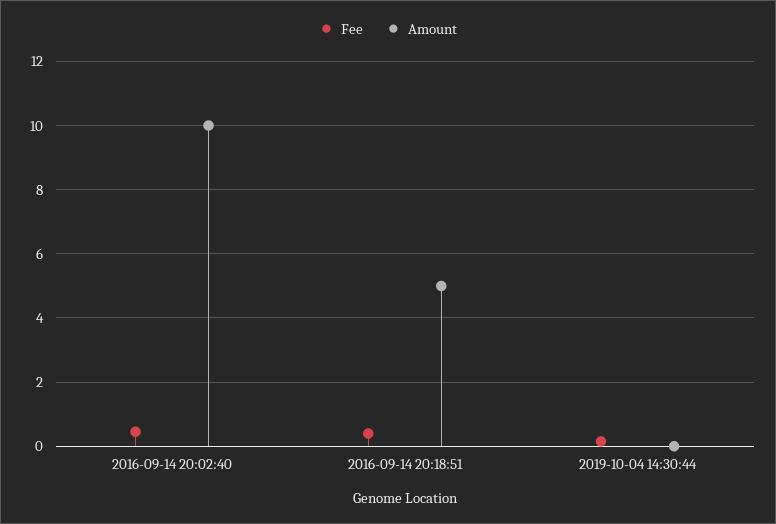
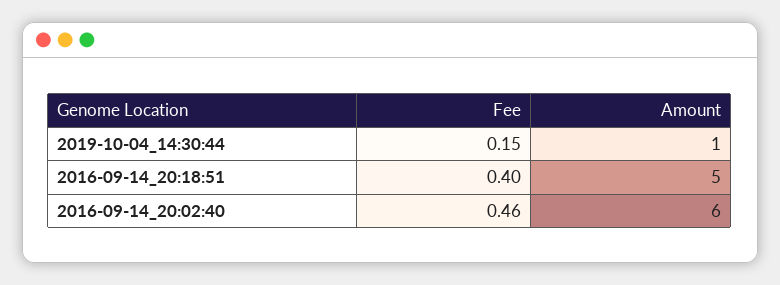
Amount, 2016-09-14 20:02:40: 10 -> 6
Amount, 2019-10-04 14:30:44: 0 -> 1

